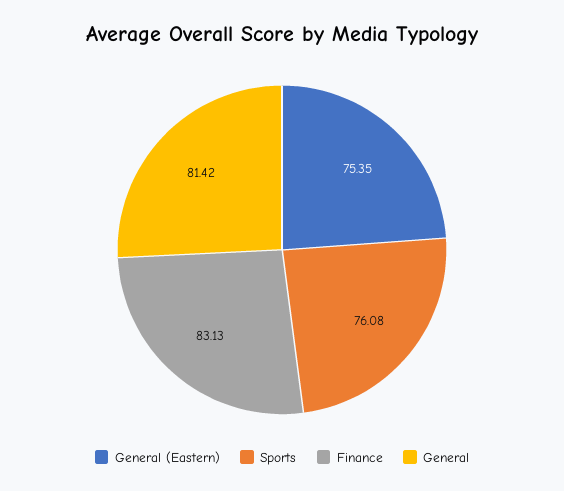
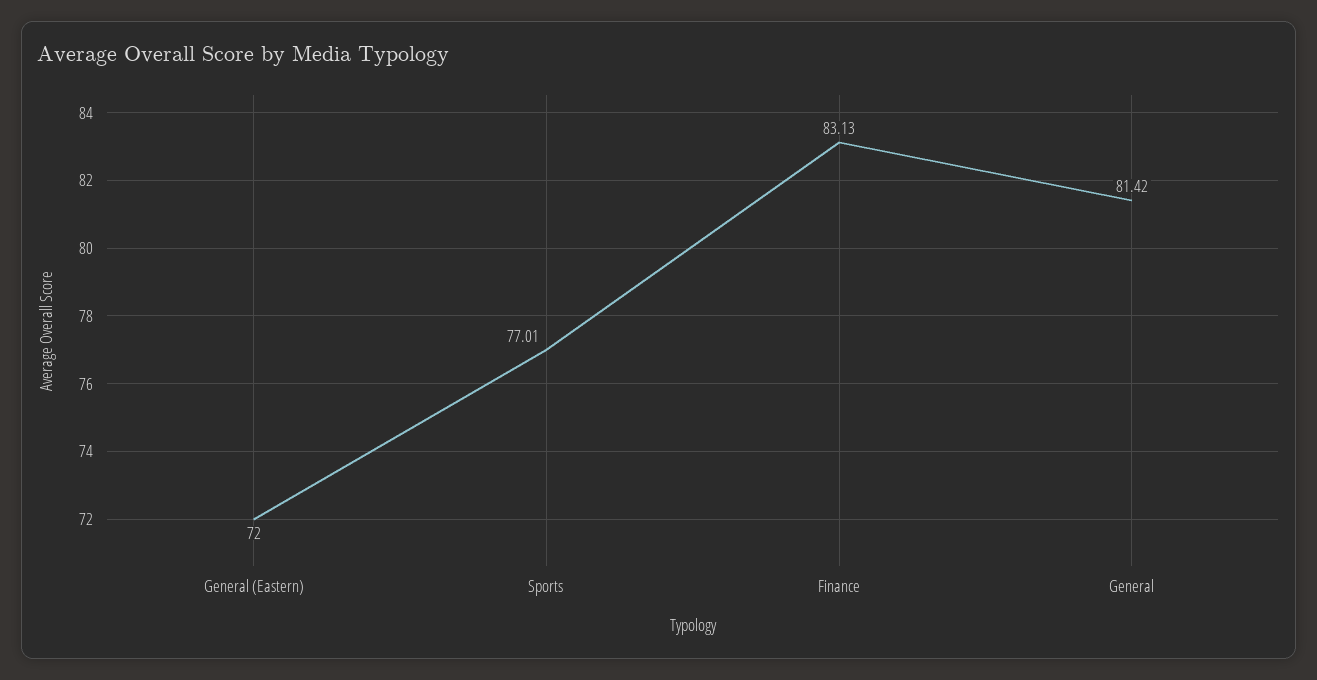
General (Eastern): 75.35 -> 72
Sports: 76.08 -> 77.01

